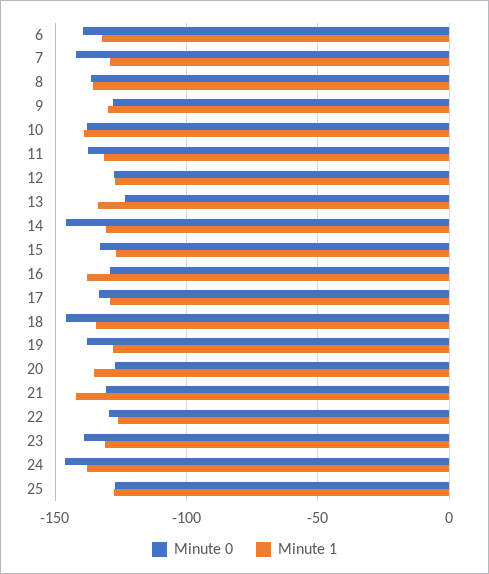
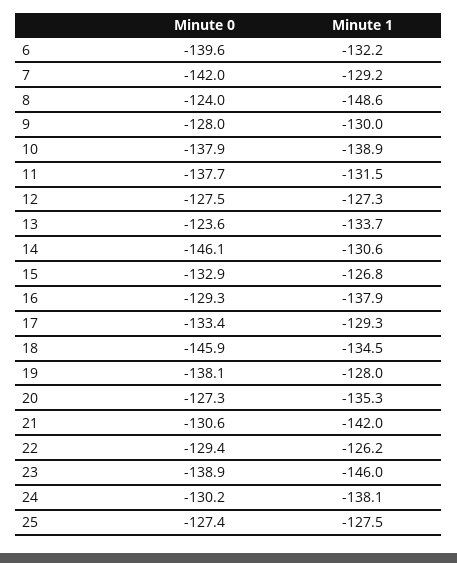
Minute 0, 8: -135 -> -124
Minute 1, 8: -135 -> -148.6
Minute 1, 23: -130 -> -146
Minute 0, 24: -145 -> -130.2

